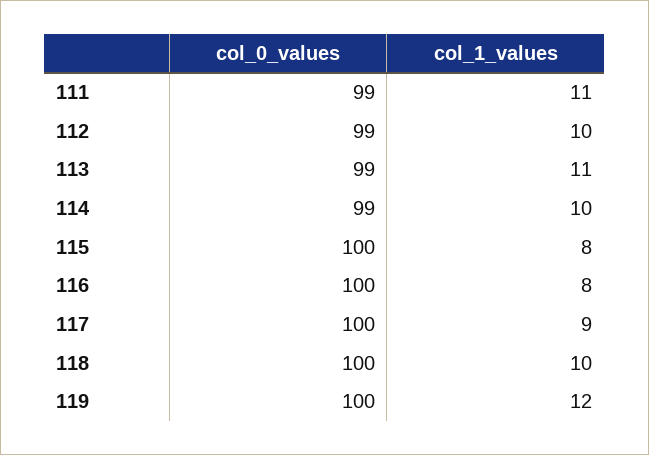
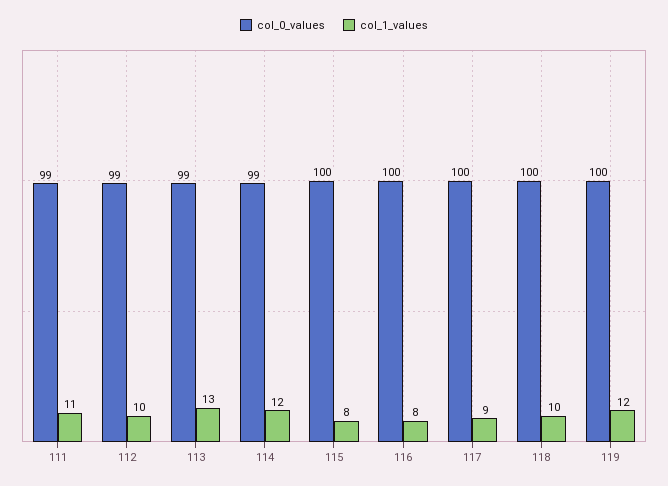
col_1_values, 113: 11 -> 13
col_1_values, 114: 10 -> 12

